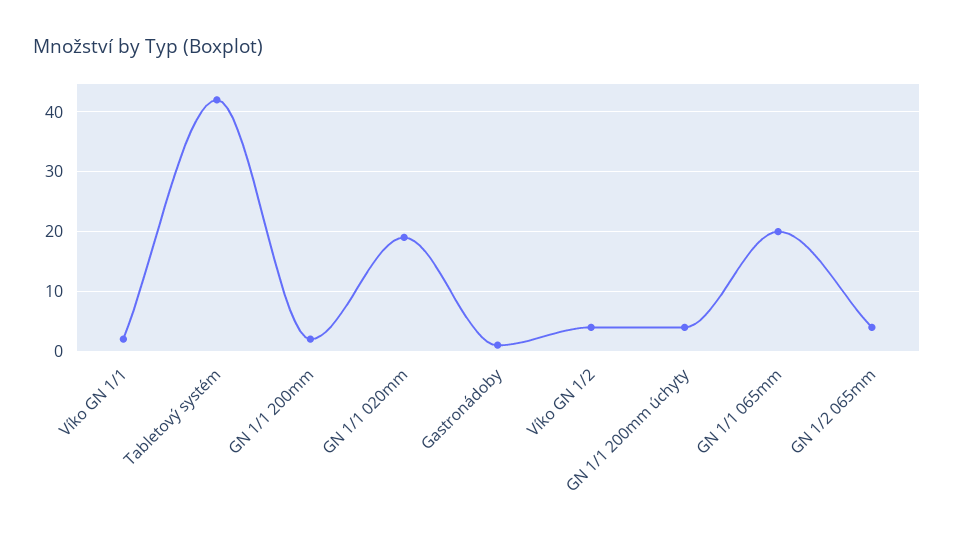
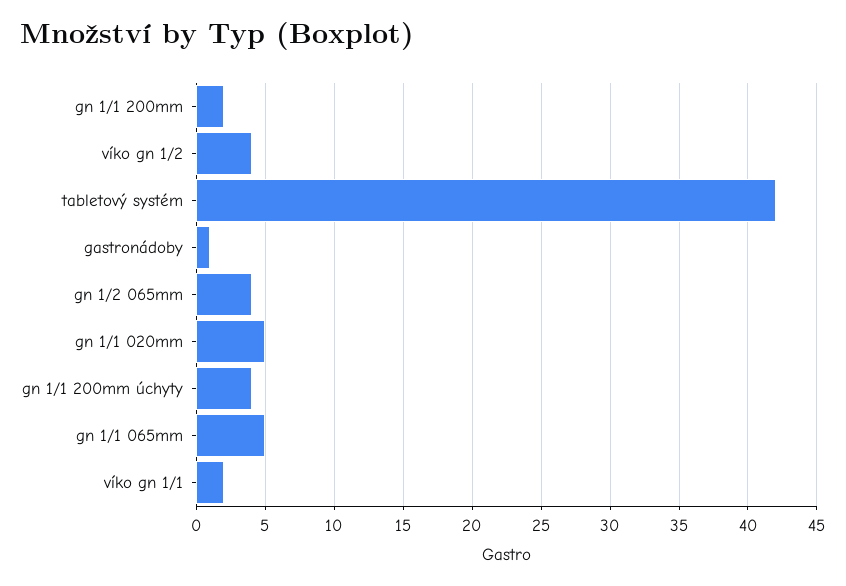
GN 1/1 020mm: 20 -> 5
GN 1/1 065mm: 20 -> 5

